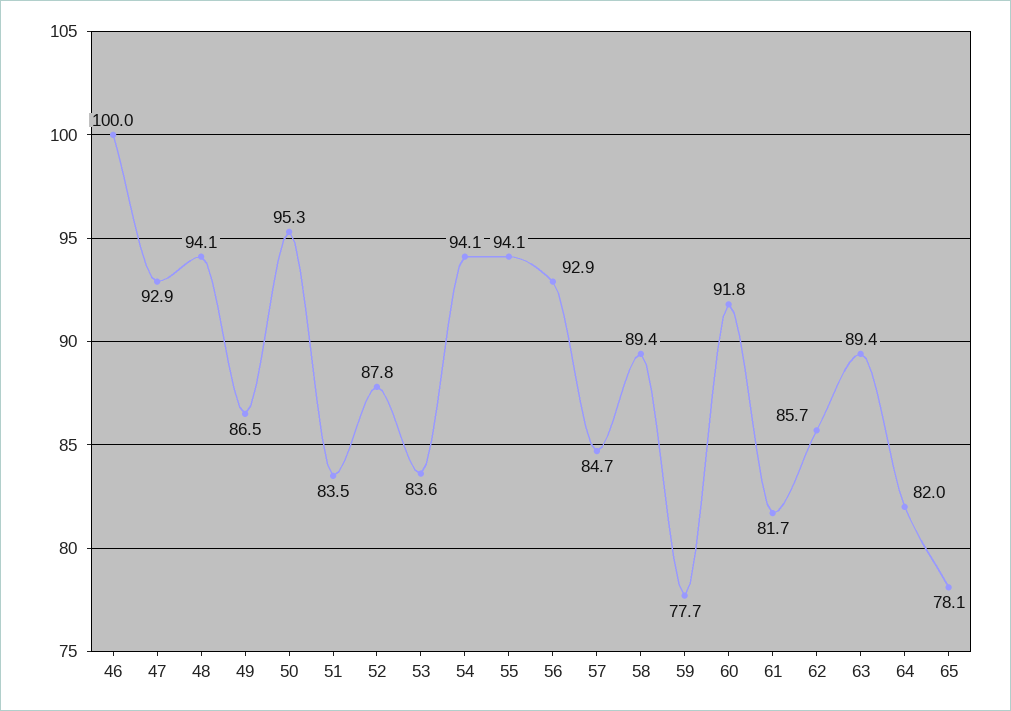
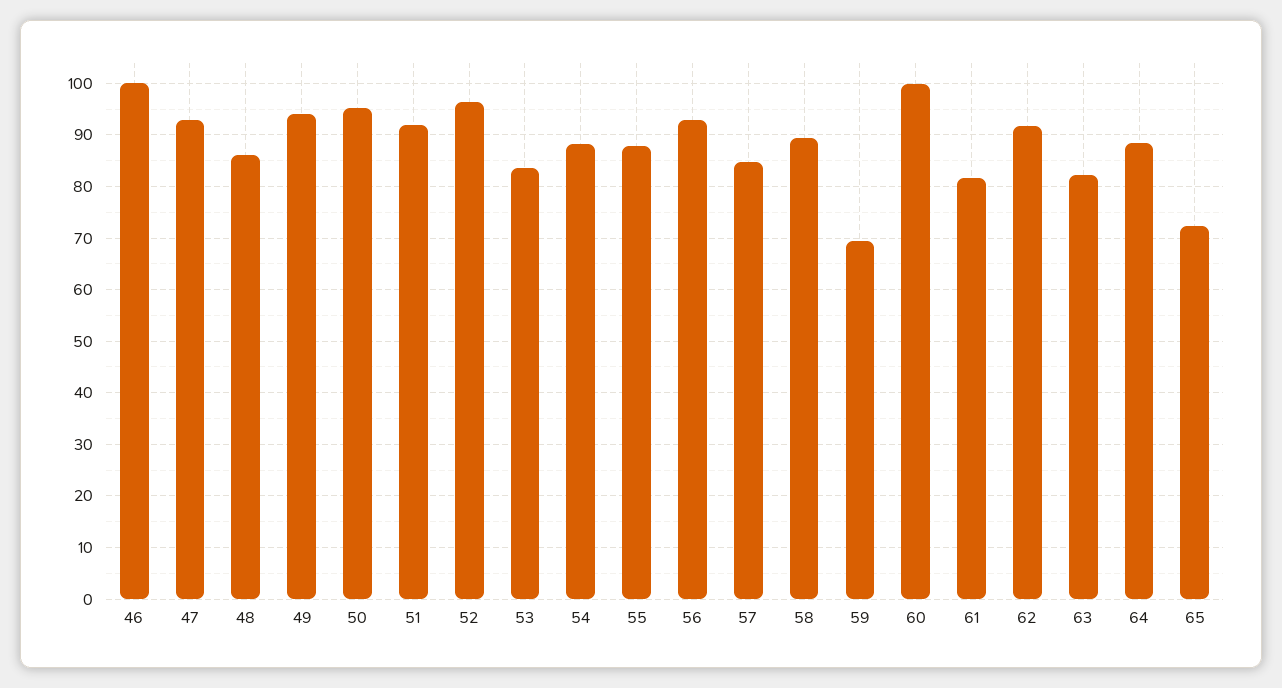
48: 94.1 -> 86
49: 86.5 -> 94
51: 83.5 -> 92
52: 87.8 -> 96
54: 94.1 -> 88
55: 94.1 -> 88
59: 77.7 -> 70
60: 91.8 -> 100
62: 85.7 -> 92
63: 89.4 -> 82
64: 82 -> 88
65: 78.1 -> 72

